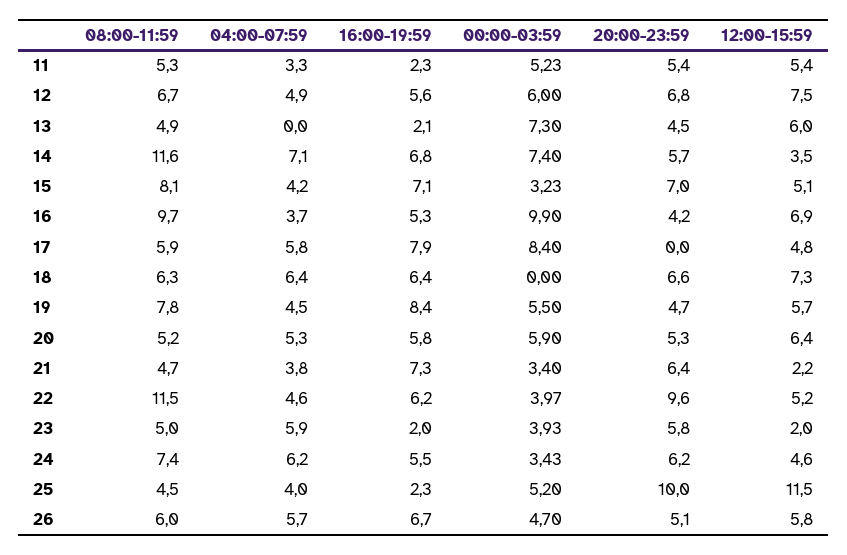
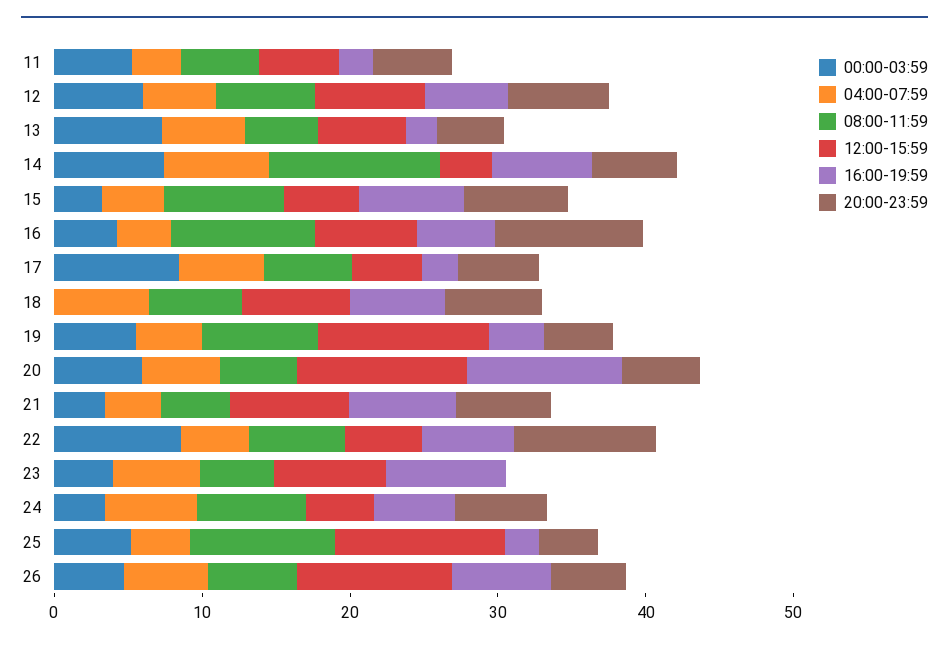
04:00-07:59, 13: 0 -> 6
00:00-03:59, 16: 9.9 -> 4
20:00-23:59, 16: 4.2 -> 10
16:00-19:59, 17: 7.9 -> 2
20:00-23:59, 17: 0 -> 6
16:00-19:59, 19: 8.4 -> 4
12:00-15:59, 19: 5.7 -> 12
16:00-19:59, 20: 5.8 -> 10
12:00-15:59, 20: 6.4 -> 12
12:00-15:59, 21: 2.2 -> 8
08:00-11:59, 22: 11.5 -> 6
00:00-03:59, 22: 3.97 -> 8
16:00-19:59, 23: 2 -> 8
20:00-23:59, 23: 5.8 -> 0
12:00-15:59, 23: 2 -> 8
08:00-11:59, 25: 4.5 -> 10
20:00-23:59, 25: 10 -> 4
12:00-15:59, 26: 5.8 -> 10

